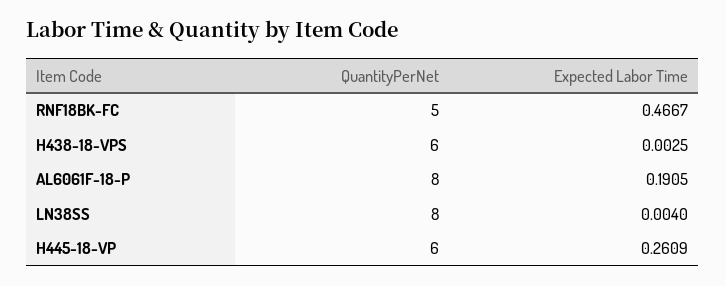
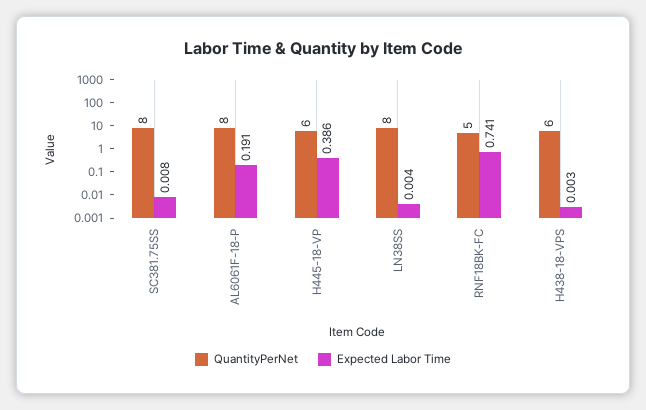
Expected Labor Time, RNF18BK-FC: 0.4667 -> 0.741
Expected Labor Time, H445-18-VP: 0.2609 -> 0.386
QuantityPerNet, SC381.75SS: none -> 8
Expected Labor Time, SC381.75SS: none -> 0.008

